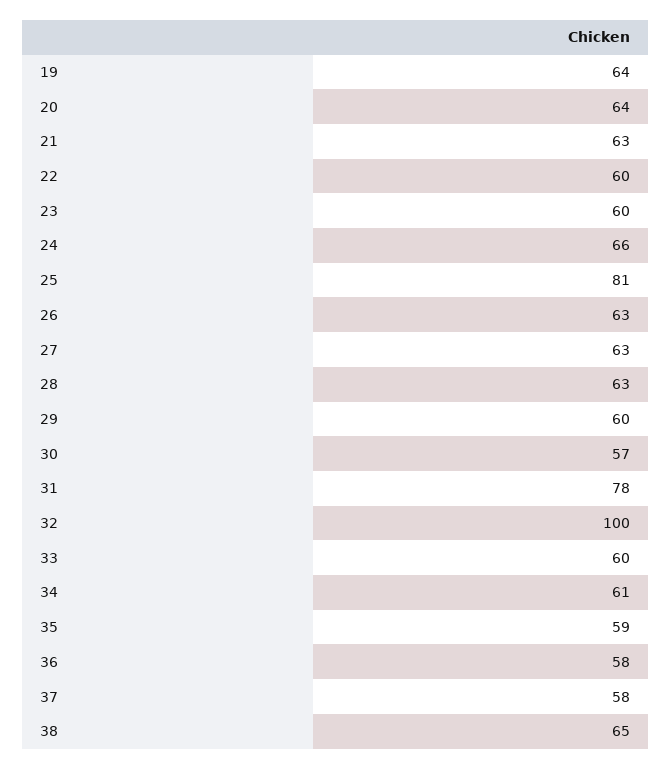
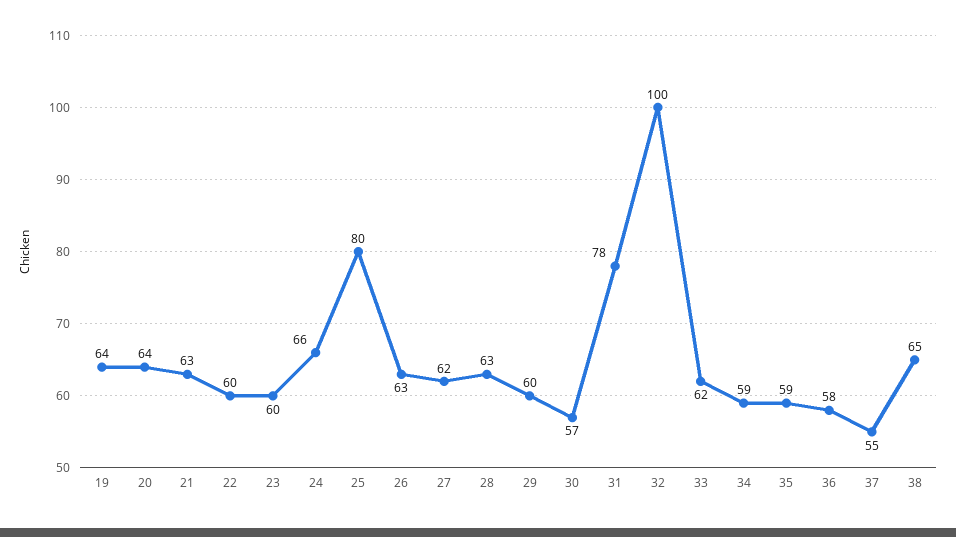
25: 81 -> 80
27: 63 -> 62
33: 60 -> 62
34: 61 -> 59
37: 58 -> 55

